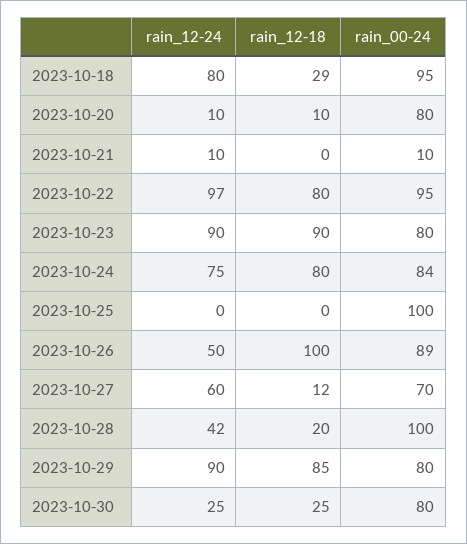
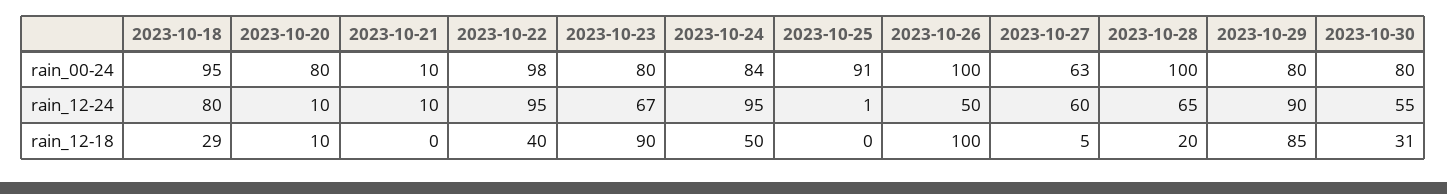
rain_12-24, 2023-10-22: 97 -> 95
rain_12-18, 2023-10-22: 80 -> 40
rain_00-24, 2023-10-22: 95 -> 98
rain_12-24, 2023-10-23: 90 -> 67
rain_12-24, 2023-10-24: 75 -> 95
rain_12-18, 2023-10-24: 80 -> 50
rain_12-24, 2023-10-25: 0 -> 1
rain_00-24, 2023-10-25: 100 -> 91
rain_00-24, 2023-10-26: 89 -> 100
rain_12-18, 2023-10-27: 12 -> 5
rain_00-24, 2023-10-27: 70 -> 63
rain_12-24, 2023-10-28: 42 -> 65
rain_12-24, 2023-10-30: 25 -> 55
rain_12-18, 2023-10-30: 25 -> 31

